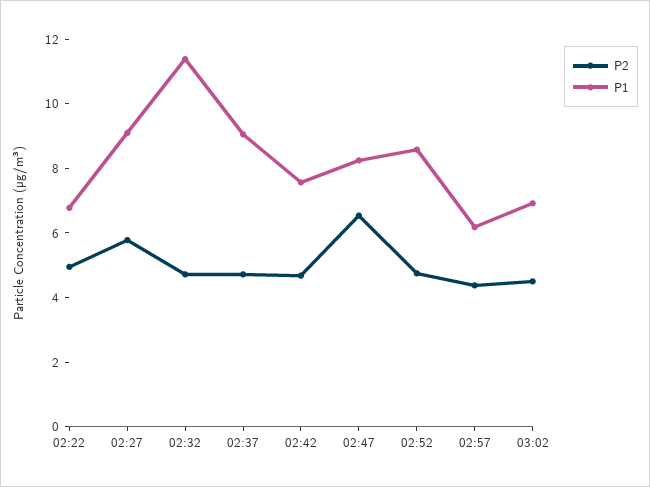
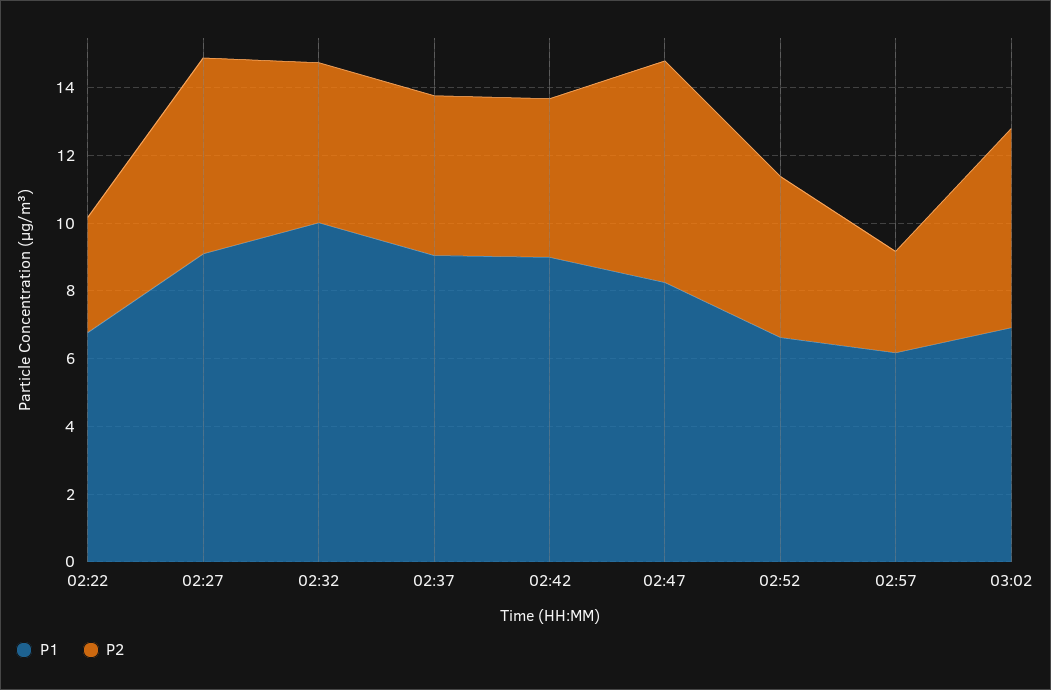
P2, 02:22: 5 -> 3.5
P1, 02:32: 11.5 -> 10
P1, 02:42: 7.5 -> 9
P1, 02:52: 8.5 -> 6.5
P2, 02:57: 4.5 -> 3
P2, 03:02: 4.5 -> 6

